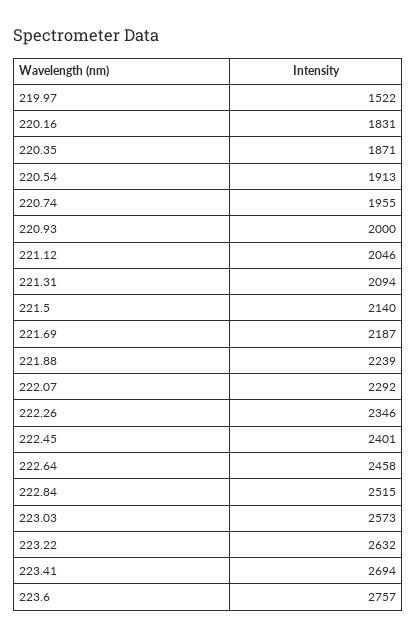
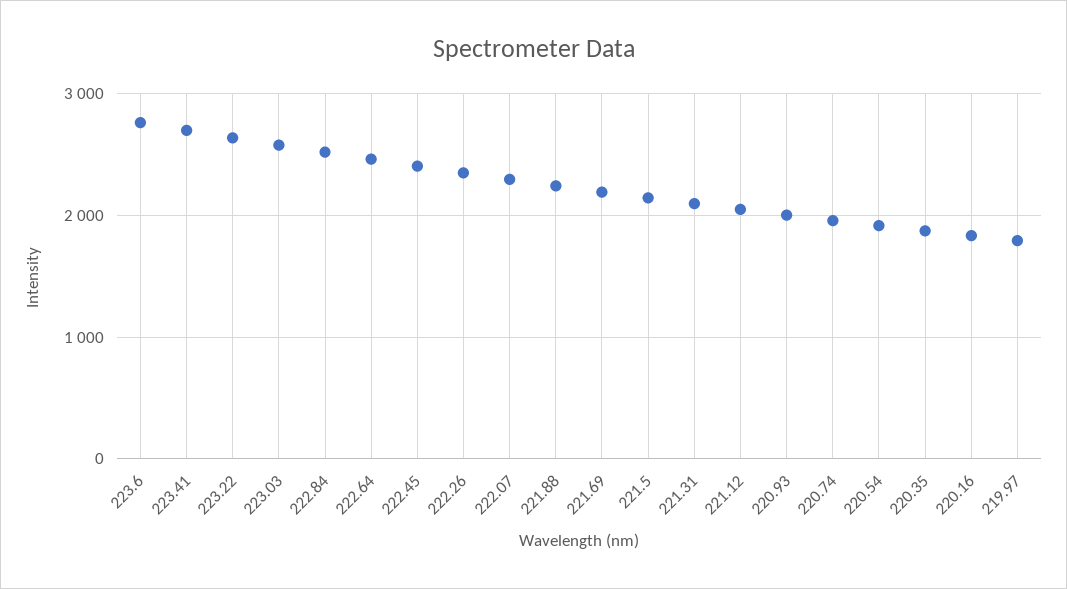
219.97: 1522 -> 1800

